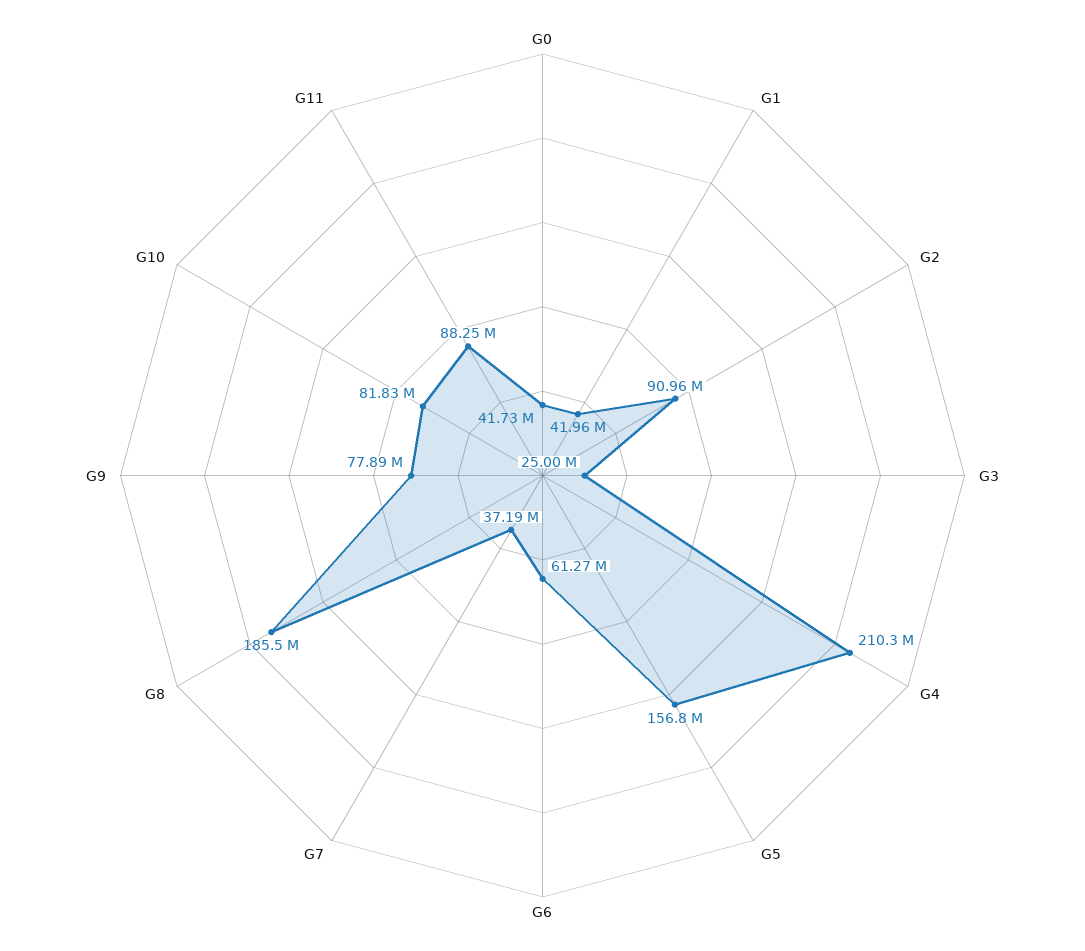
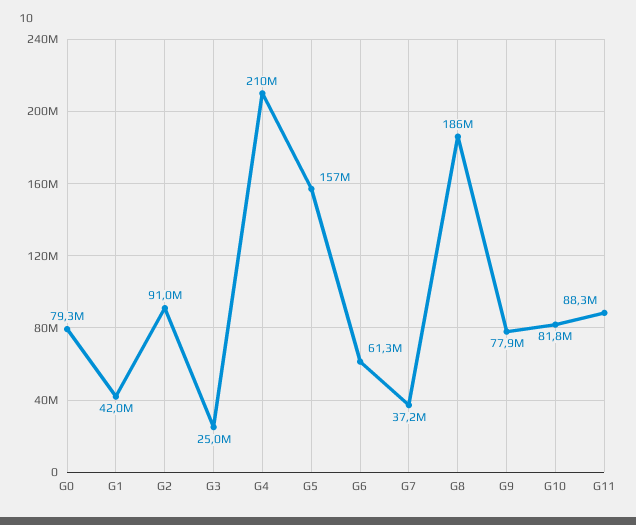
G0: 41730000 -> 79300000

